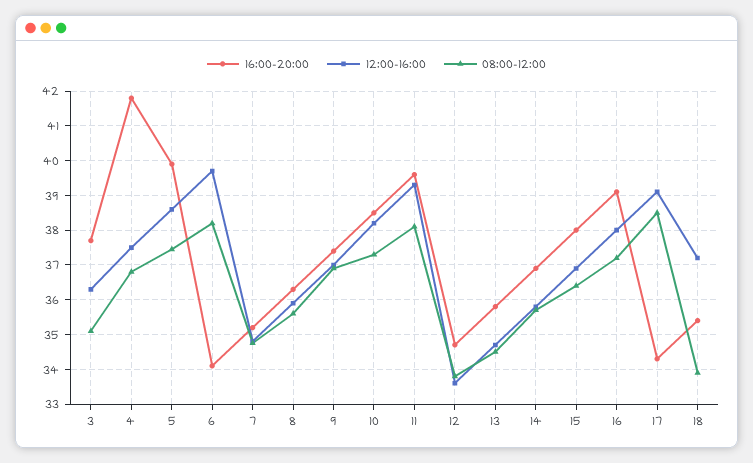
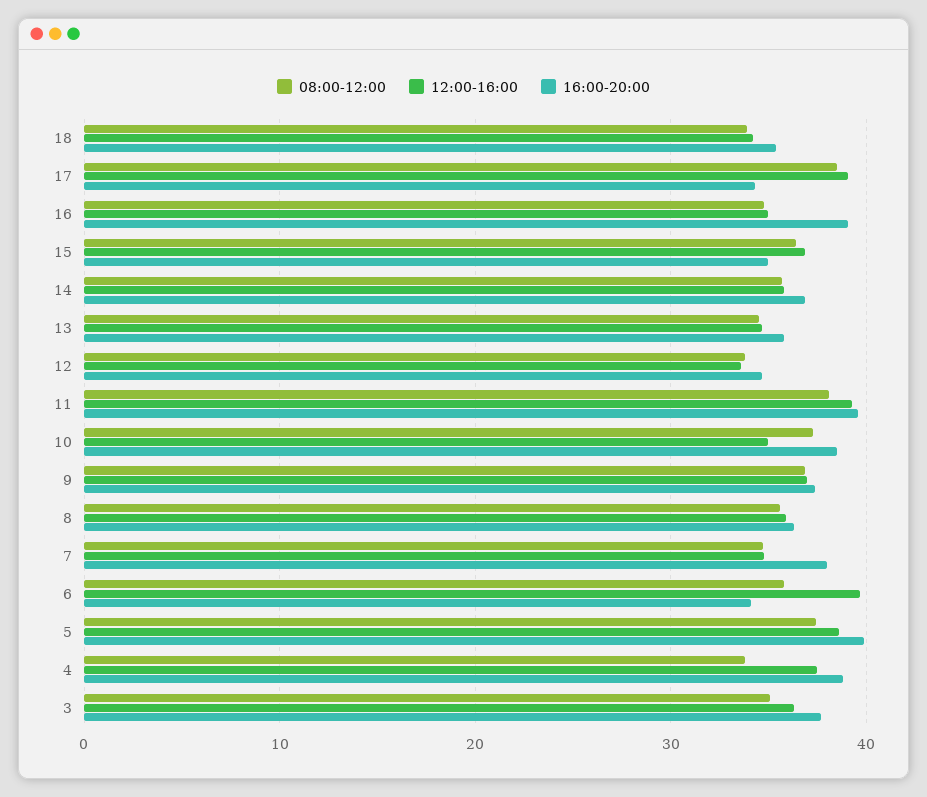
16:00-20:00, 4: 41.8 -> 39
08:00-12:00, 4: 36.8 -> 34
08:00-12:00, 6: 38.2 -> 36
16:00-20:00, 7: 35.2 -> 38
12:00-16:00, 10: 38.2 -> 35
16:00-20:00, 15: 38 -> 35
12:00-16:00, 16: 38 -> 35
08:00-12:00, 16: 37.2 -> 35
12:00-16:00, 18: 37.2 -> 34

